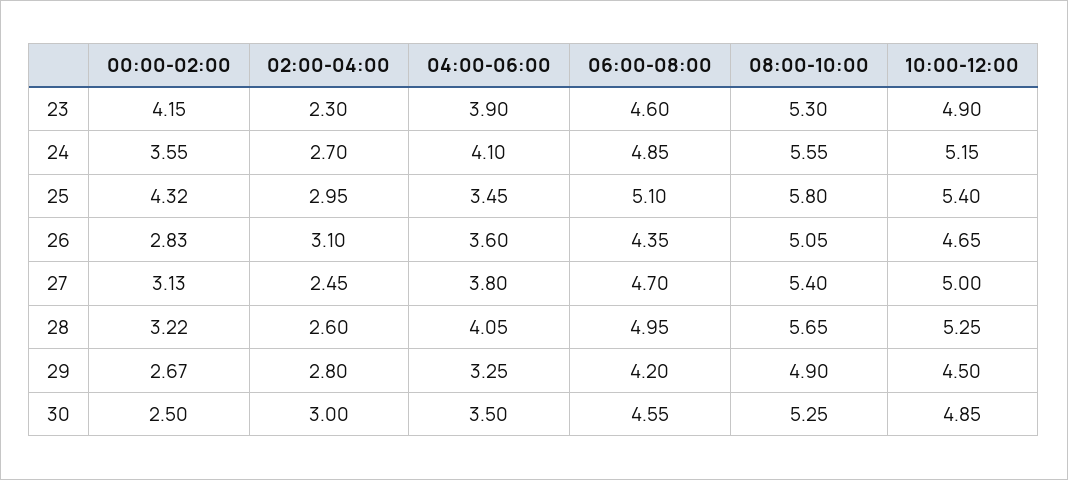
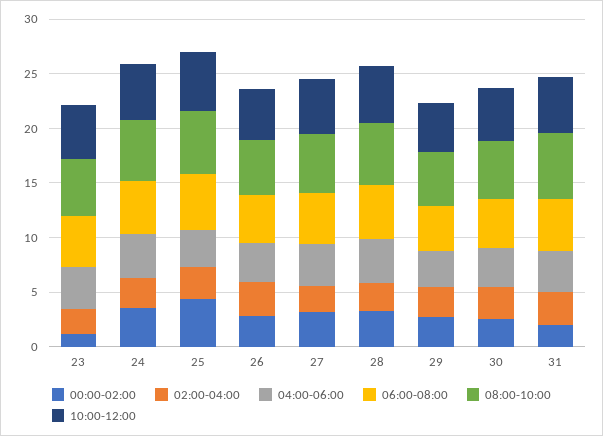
00:00-02:00, 23: 4.15 -> 1
00:00-02:00, 31: none -> 2
02:00-04:00, 31: none -> 3
04:00-06:00, 31: none -> 4
06:00-08:00, 31: none -> 5
08:00-10:00, 31: none -> 6
10:00-12:00, 31: none -> 5

